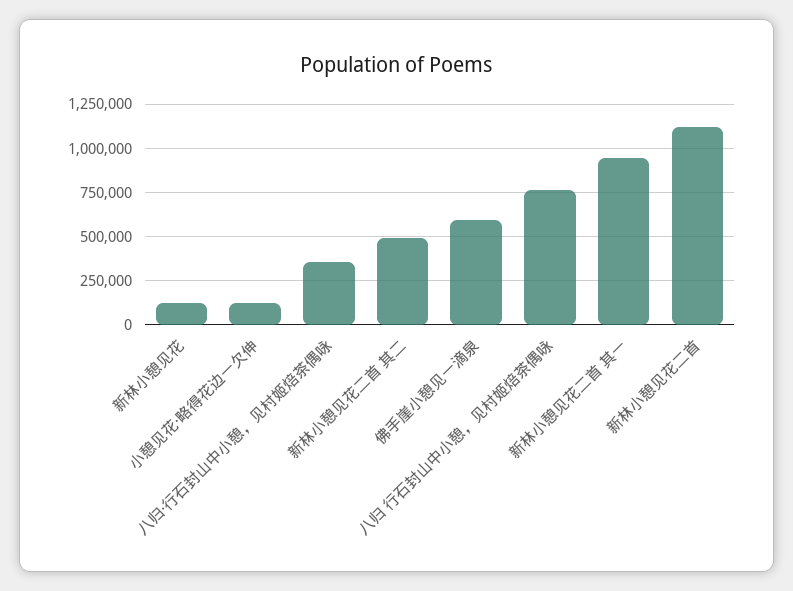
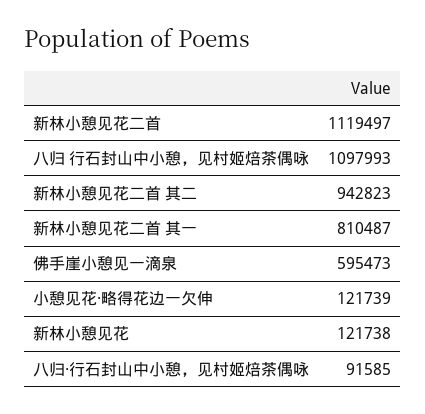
八归·行石封山中小憩，见村姬焙茶偶咏: 350000 -> 91585
新林小憩见花二首 其二: 500000 -> 942823
八归 行石封山中小憩，见村姬焙茶偶咏: 750000 -> 1097993
新林小憩见花二首 其一: 950000 -> 810487

